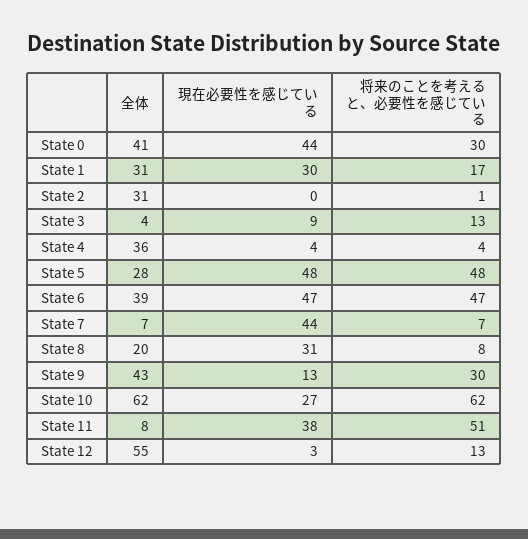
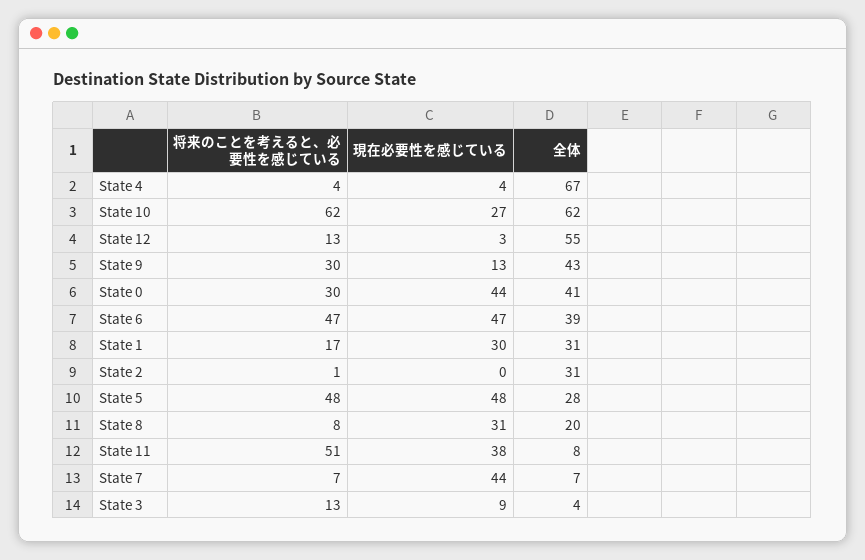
全体, State 4: 36 -> 67

